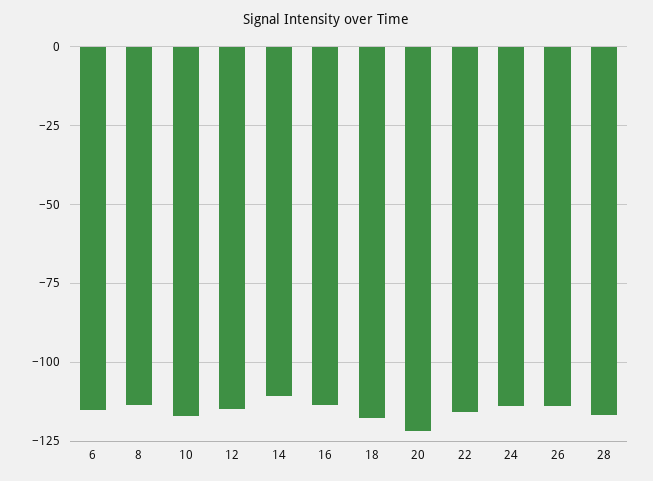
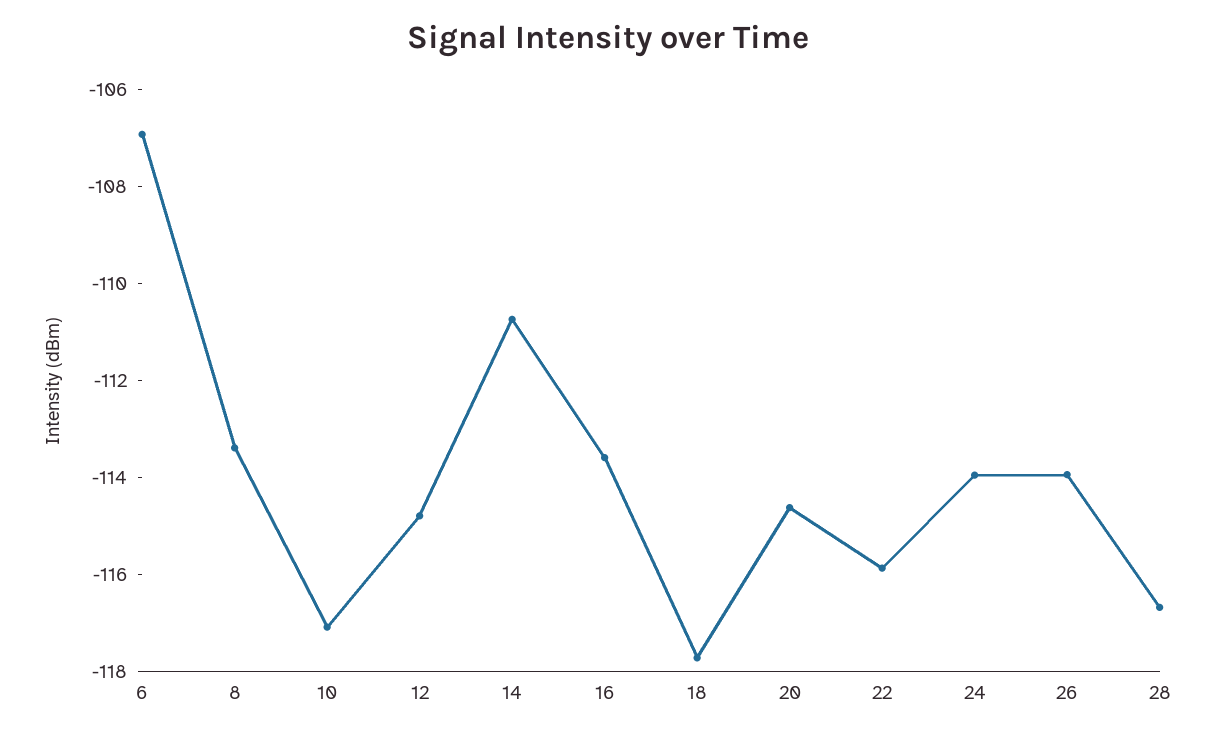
6: -115 -> -107
20: -122.5 -> -114.5

